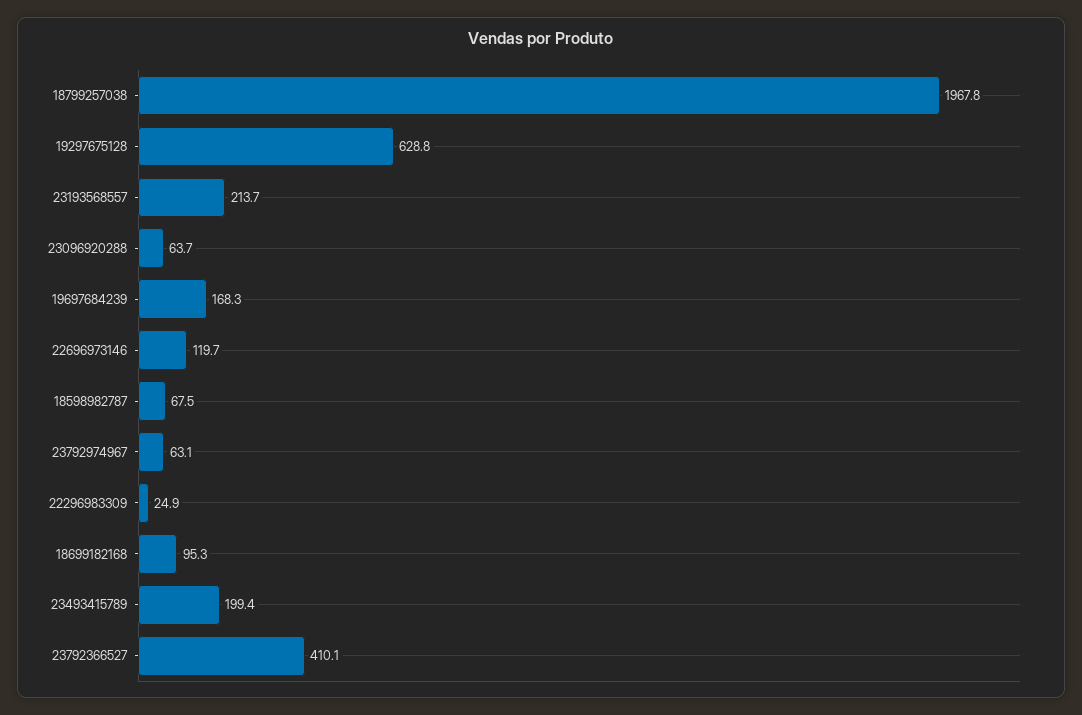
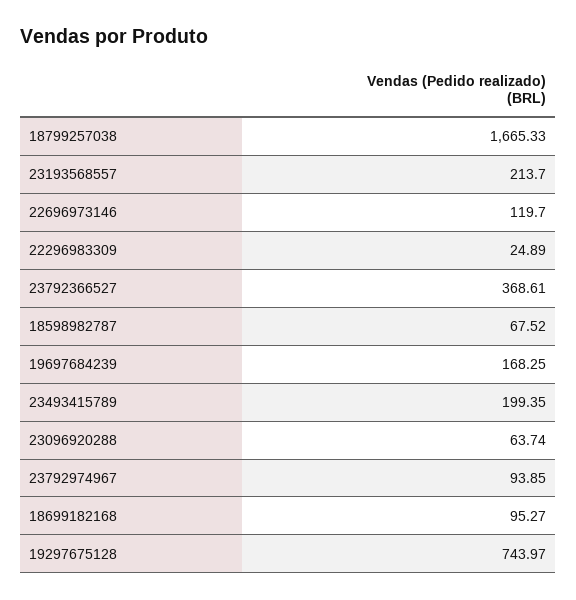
18799257038: 1967.8 -> 1665.33
19297675128: 628.8 -> 743.97
23792974967: 63.1 -> 93.85
23792366527: 410.1 -> 368.61

